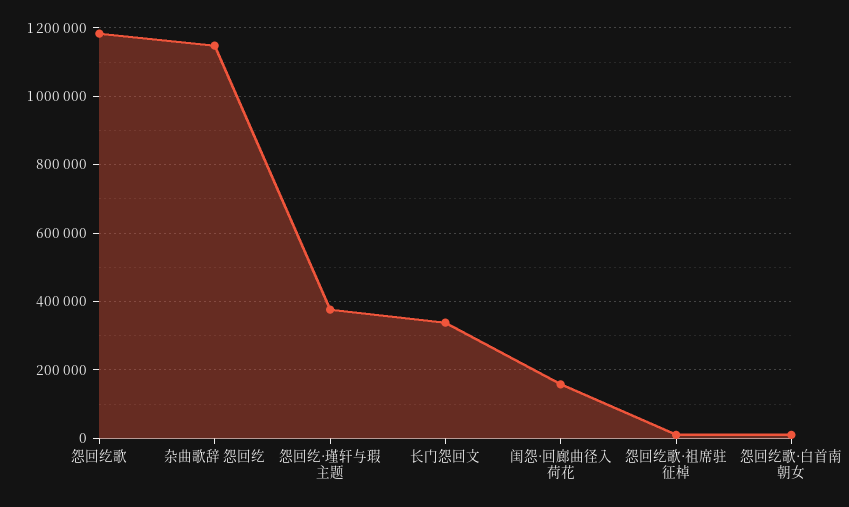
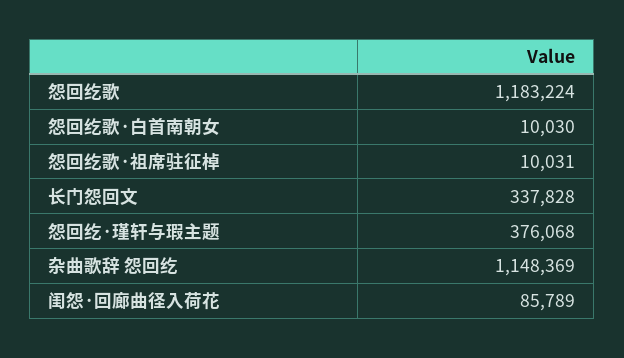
闺怨·回廊曲径入荷花: 160000 -> 85789

